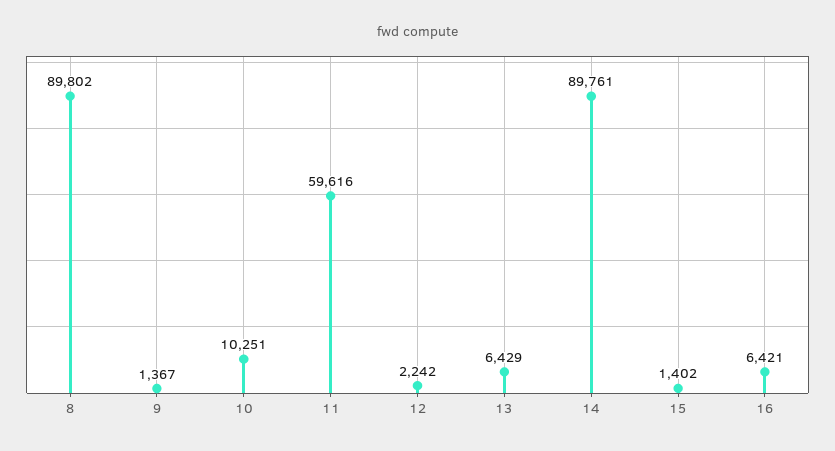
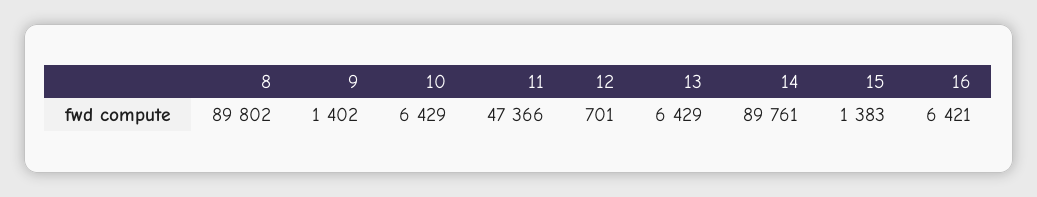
9: 1367 -> 1402
10: 10251 -> 6429
11: 59616 -> 47366
12: 2242 -> 701
15: 1402 -> 1383

